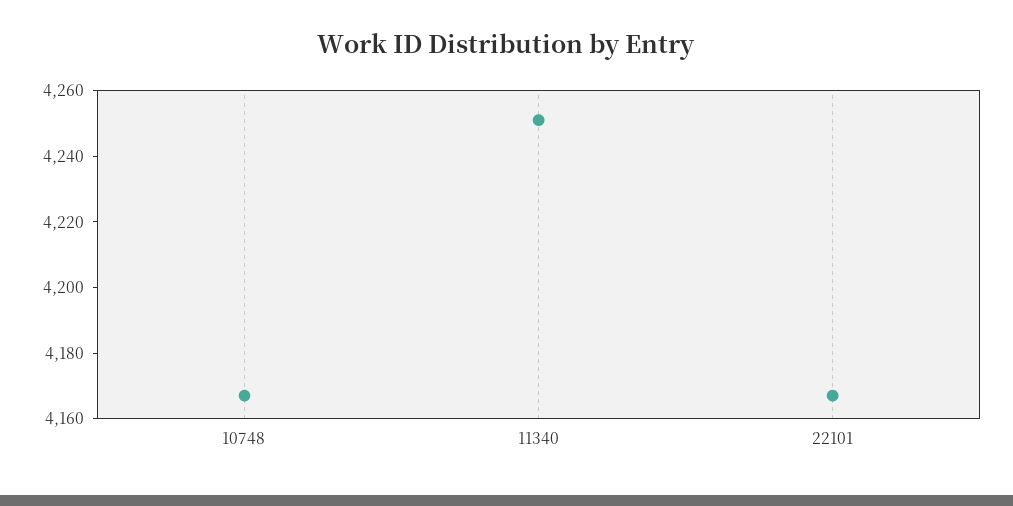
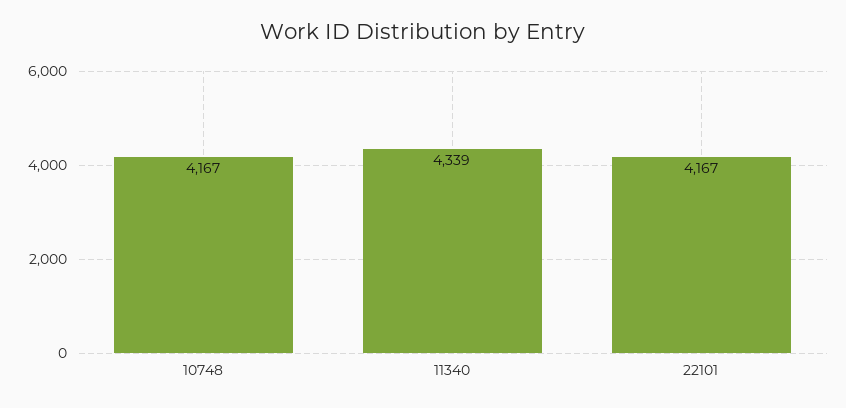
11340: 4250 -> 4339

